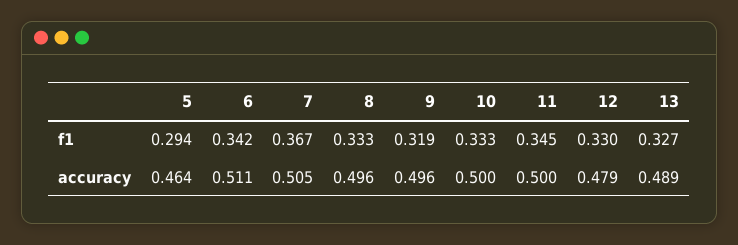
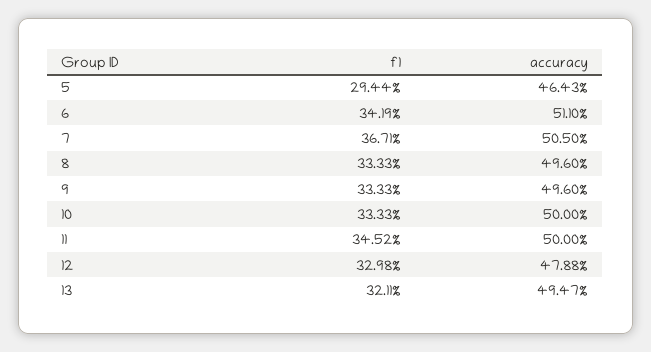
9, f1: 0.319 -> 0.3333
13, f1: 0.327 -> 0.3211
13, accuracy: 0.489 -> 0.4947

